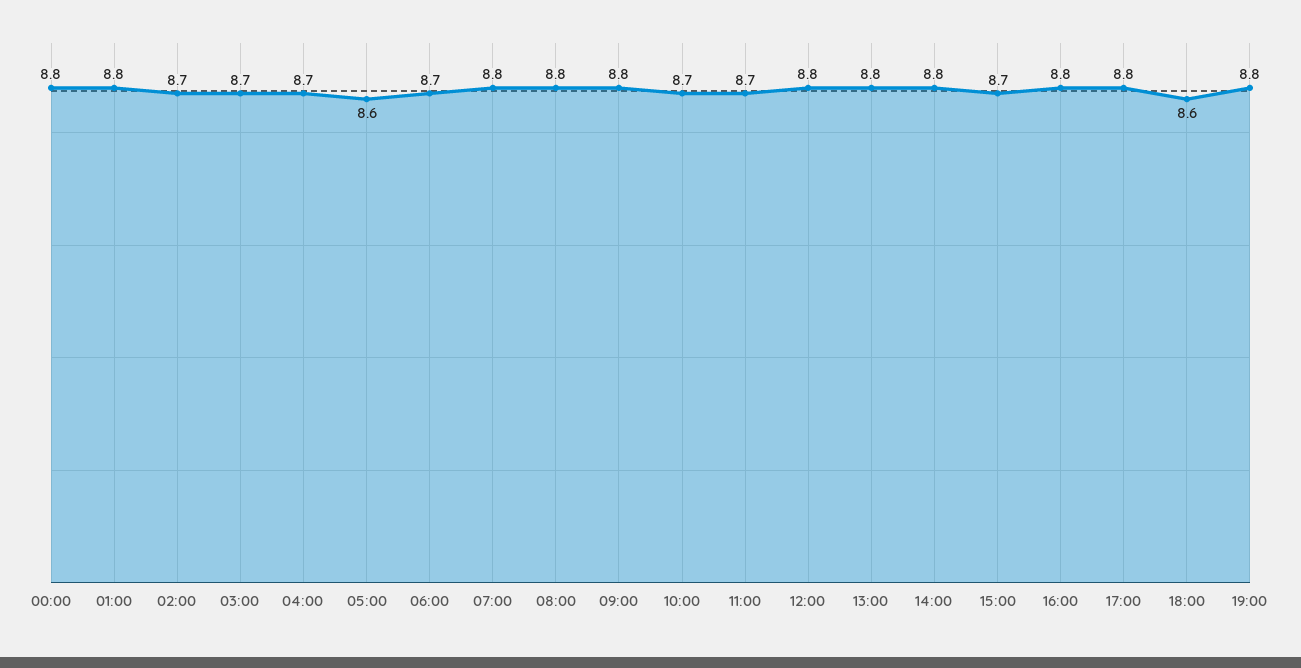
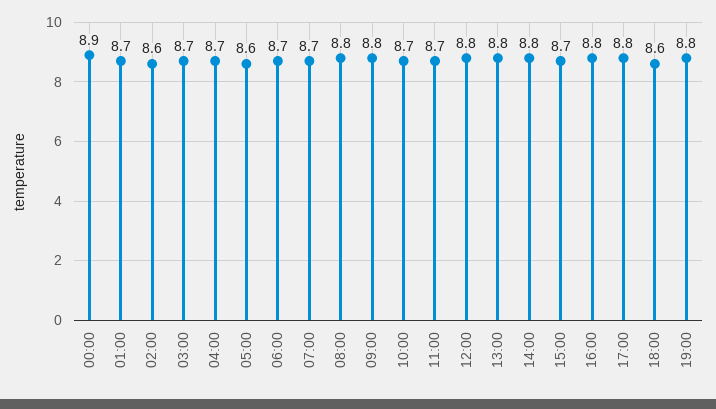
00:00: 8.8 -> 8.9
01:00: 8.8 -> 8.7
02:00: 8.7 -> 8.6
07:00: 8.8 -> 8.7

